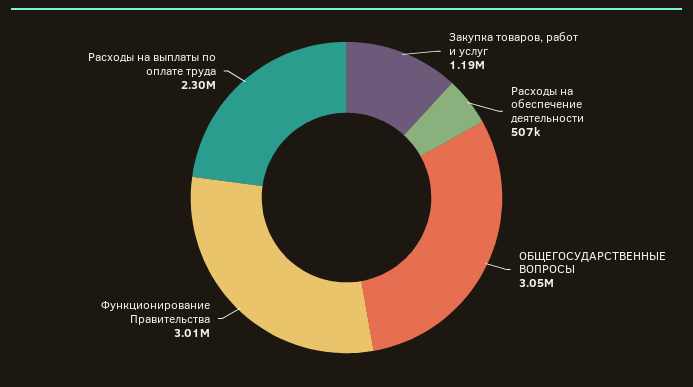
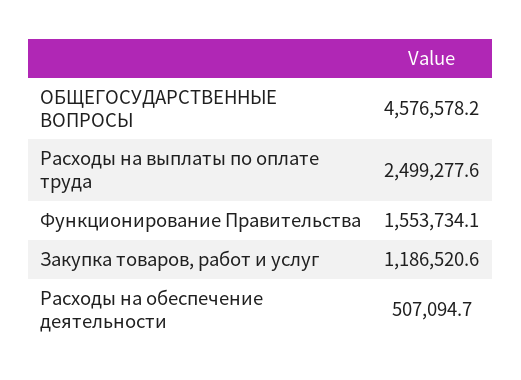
ОБЩЕГОСУДАРСТВЕННЫЕ ВОПРОСЫ: 3050000 -> 4576578.2
Функционирование Правительства: 3010000 -> 1553734.1
Расходы на выплаты по оплате труда: 2300000 -> 2499277.6

